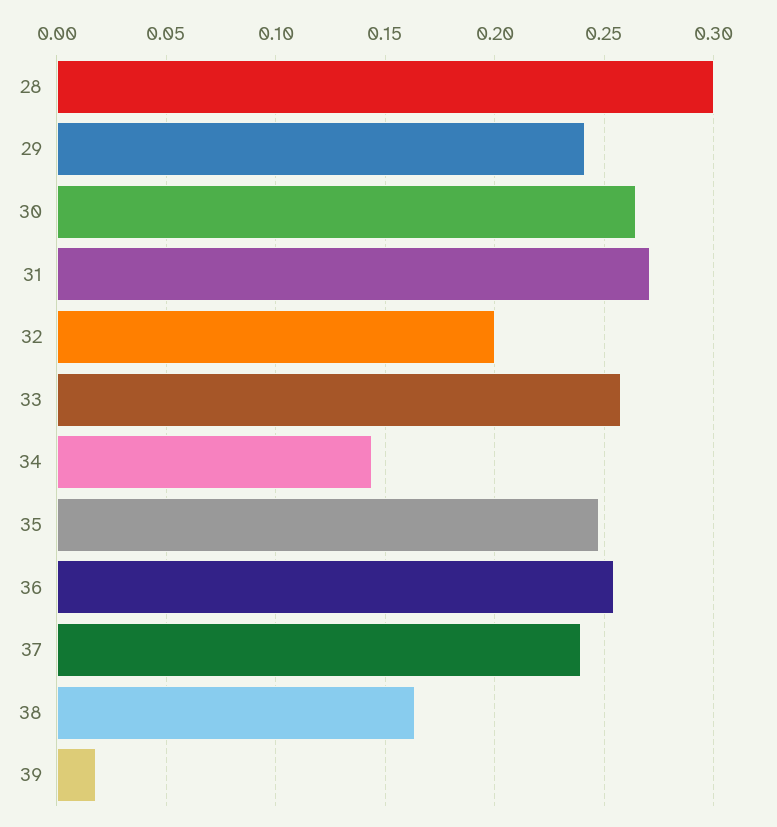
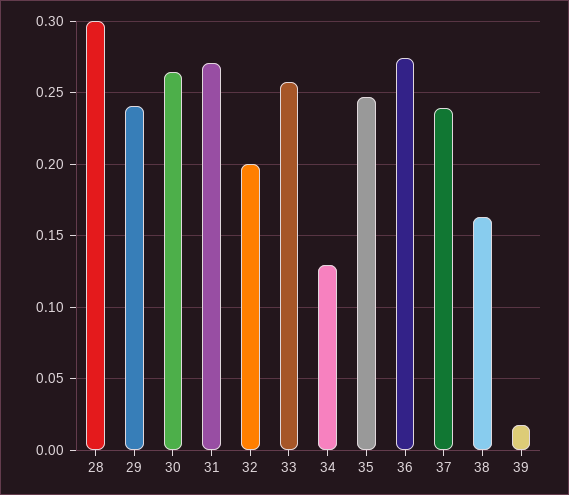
34: 0.145 -> 0.13
36: 0.255 -> 0.275

